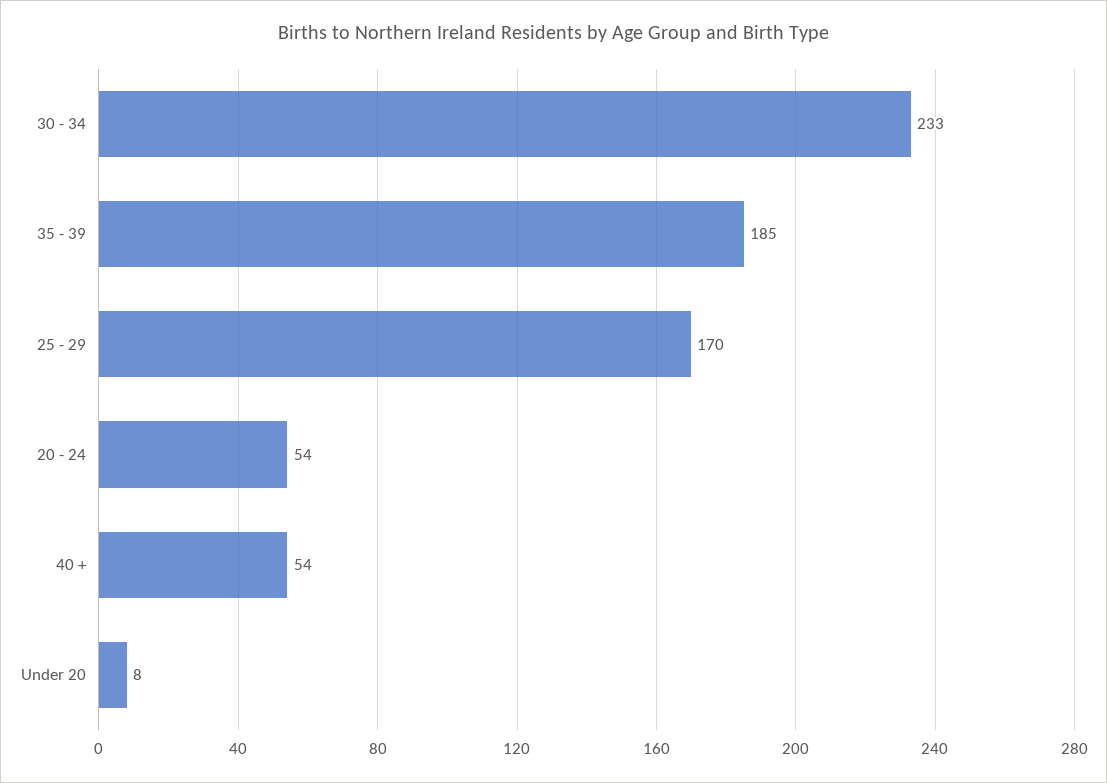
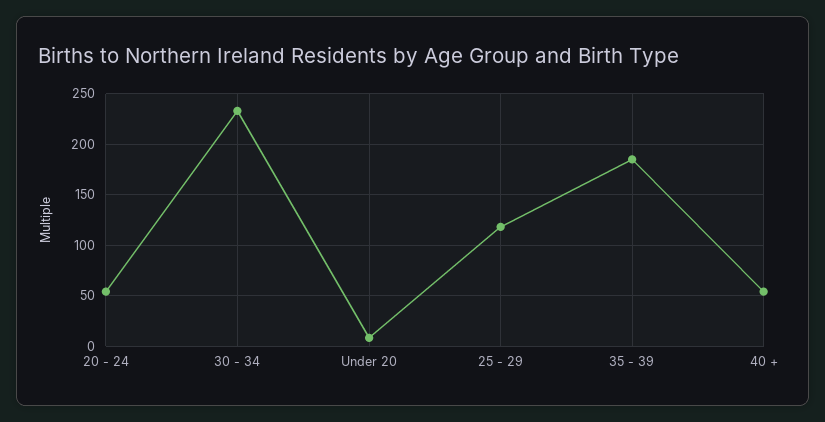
25 - 29: 170 -> 120

